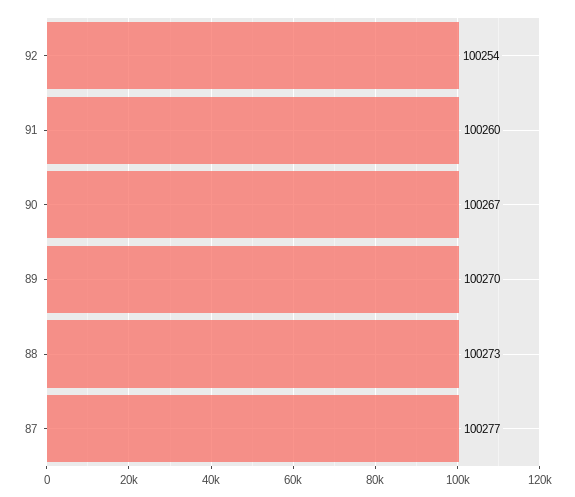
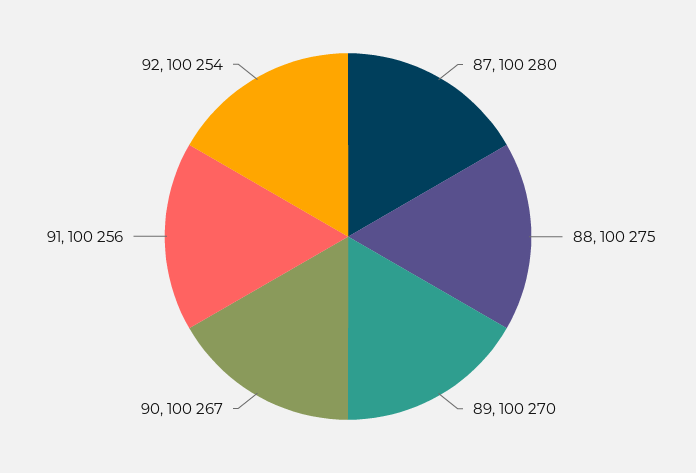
91: 100260 -> 100256
88: 100273 -> 100275
87: 100277 -> 100280

